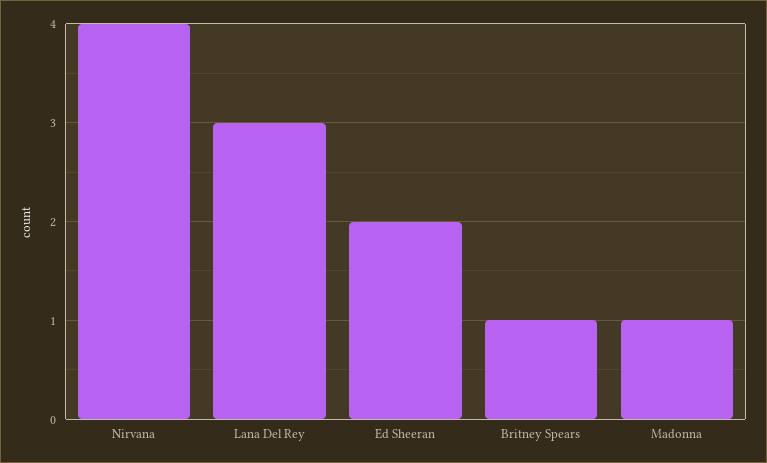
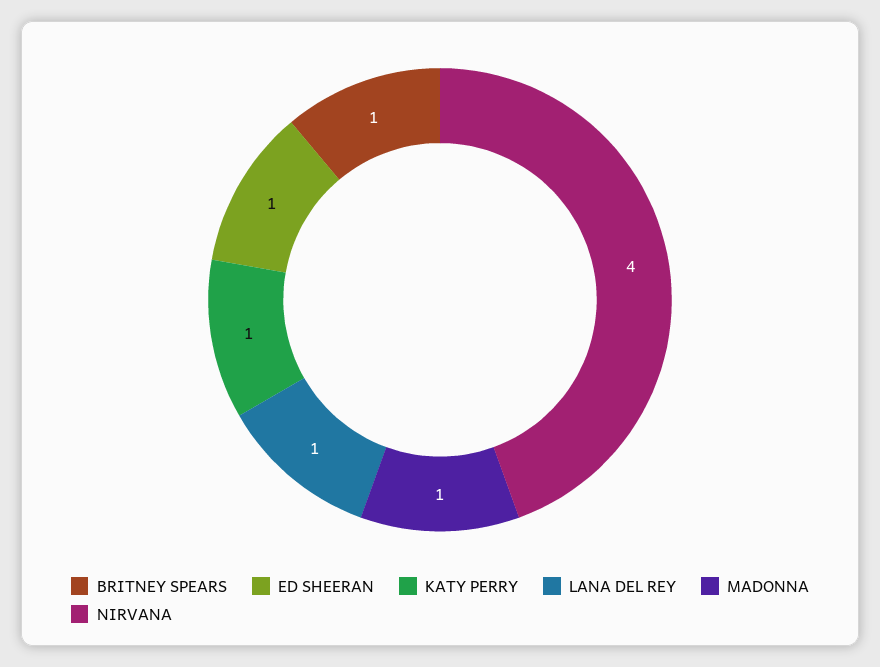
Lana Del Rey: 3 -> 1
Ed Sheeran: 2 -> 1
KATY PERRY: none -> 1

